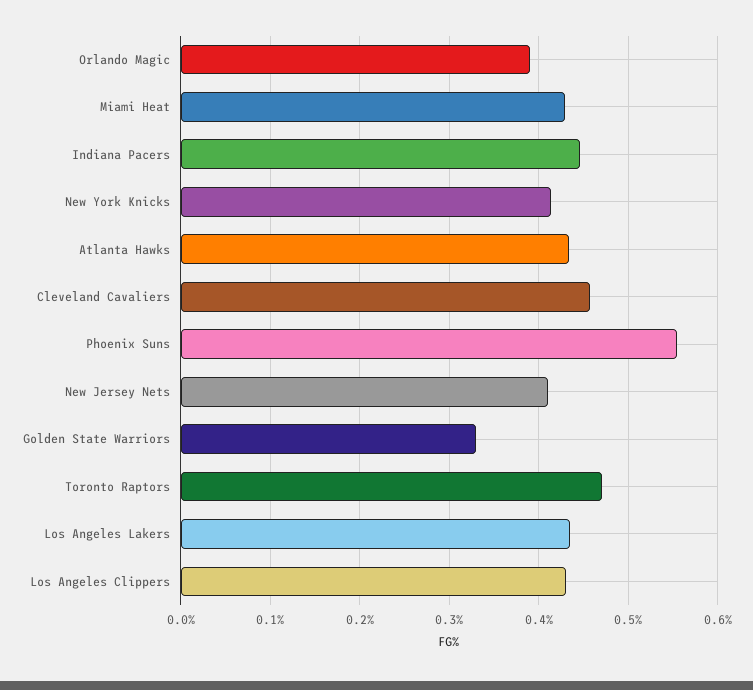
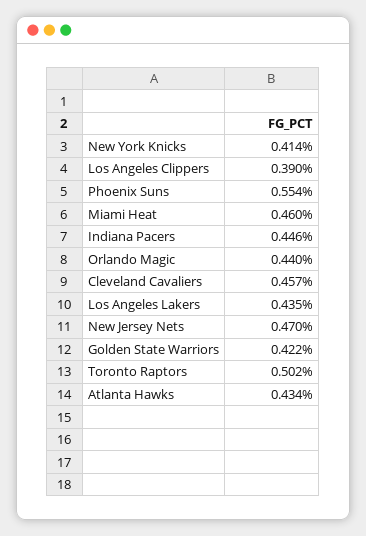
Orlando Magic: 0.39 -> 0.44
Miami Heat: 0.43 -> 0.46
New Jersey Nets: 0.41 -> 0.47
Golden State Warriors: 0.33 -> 0.422
Toronto Raptors: 0.47 -> 0.502
Los Angeles Clippers: 0.43 -> 0.39

